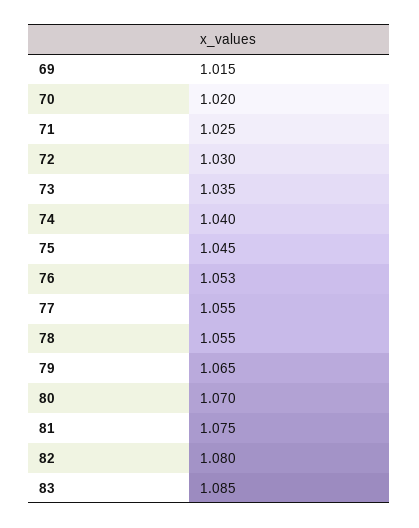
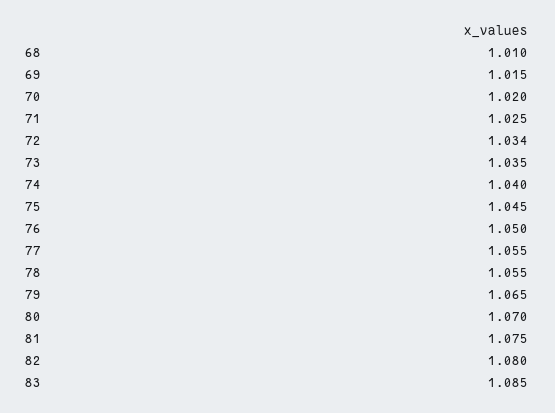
72: 1.03 -> 1.034
76: 1.053 -> 1.05
68: none -> 1.01

